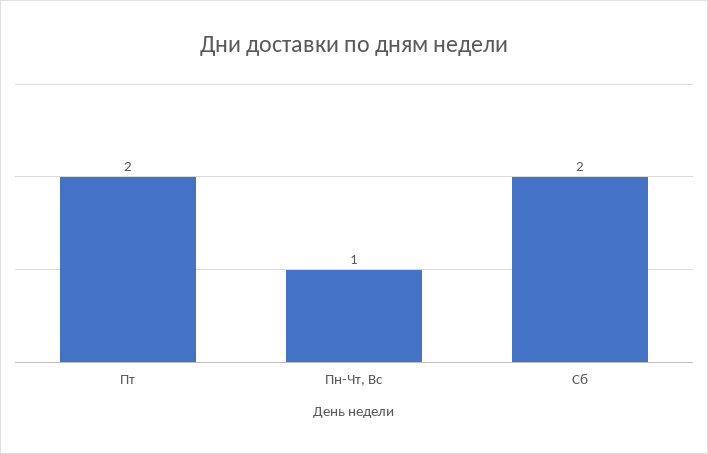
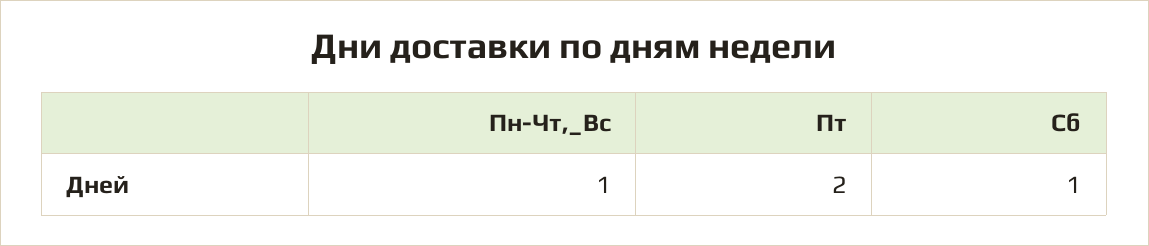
Сб: 2 -> 1

